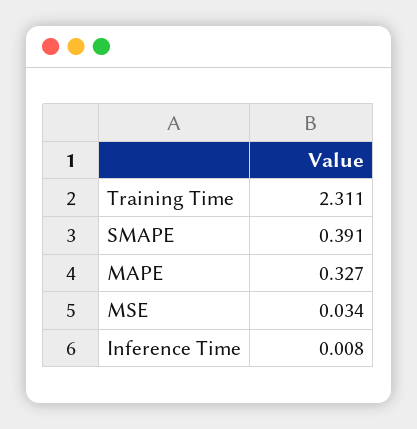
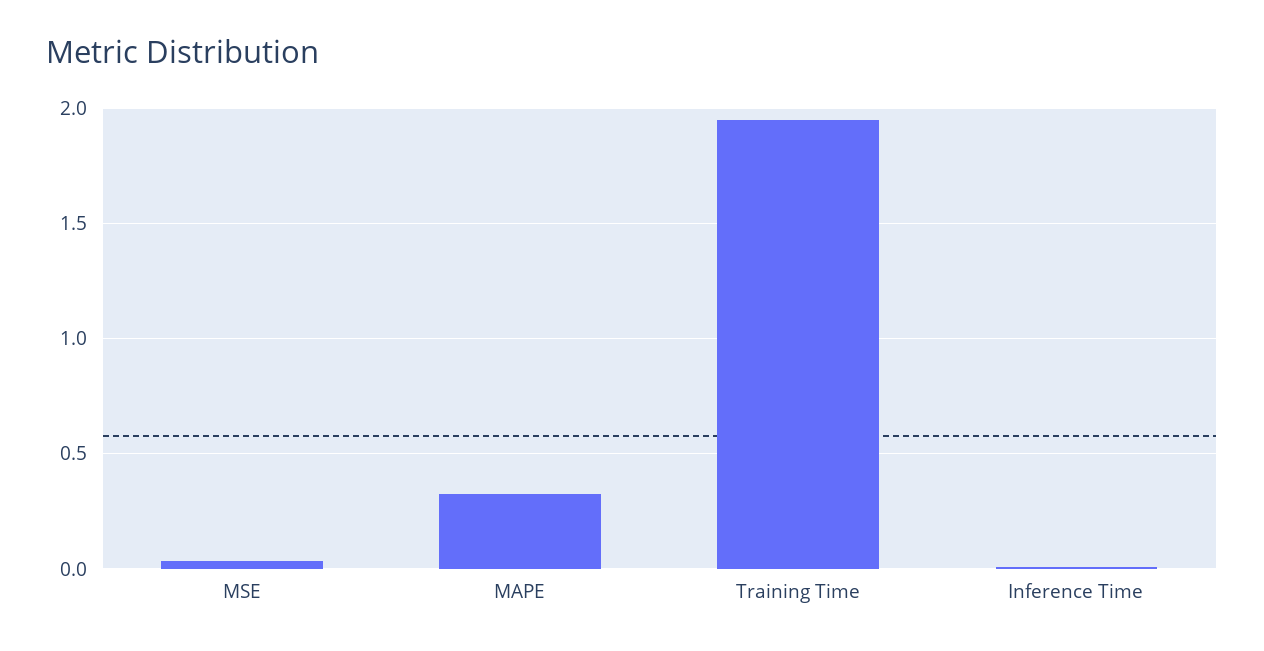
Training Time: 2.311 -> 1.95
SMAPE: 0.391 -> none

